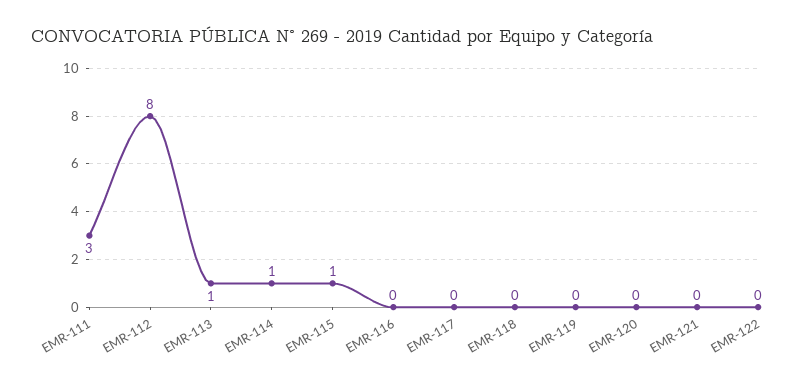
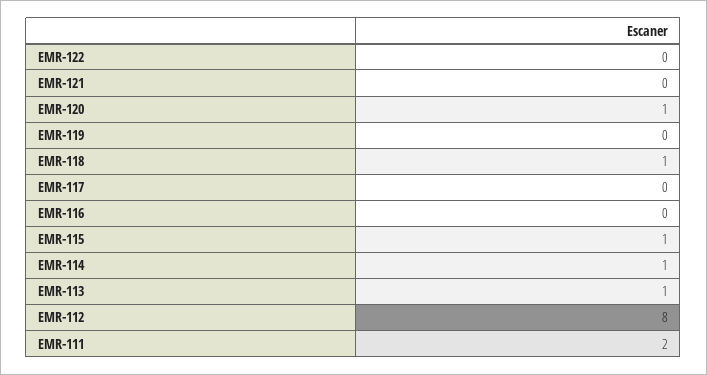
EMR-111: 3 -> 2
EMR-118: 0 -> 1
EMR-120: 0 -> 1

